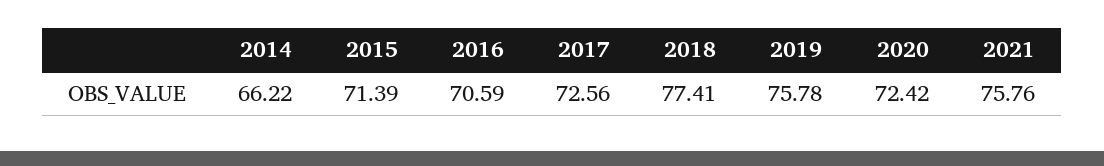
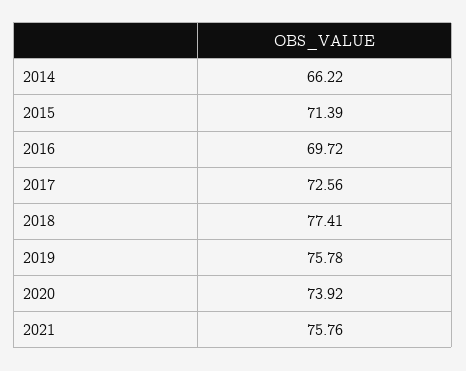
2016: 70.59 -> 69.72
2020: 72.42 -> 73.92

